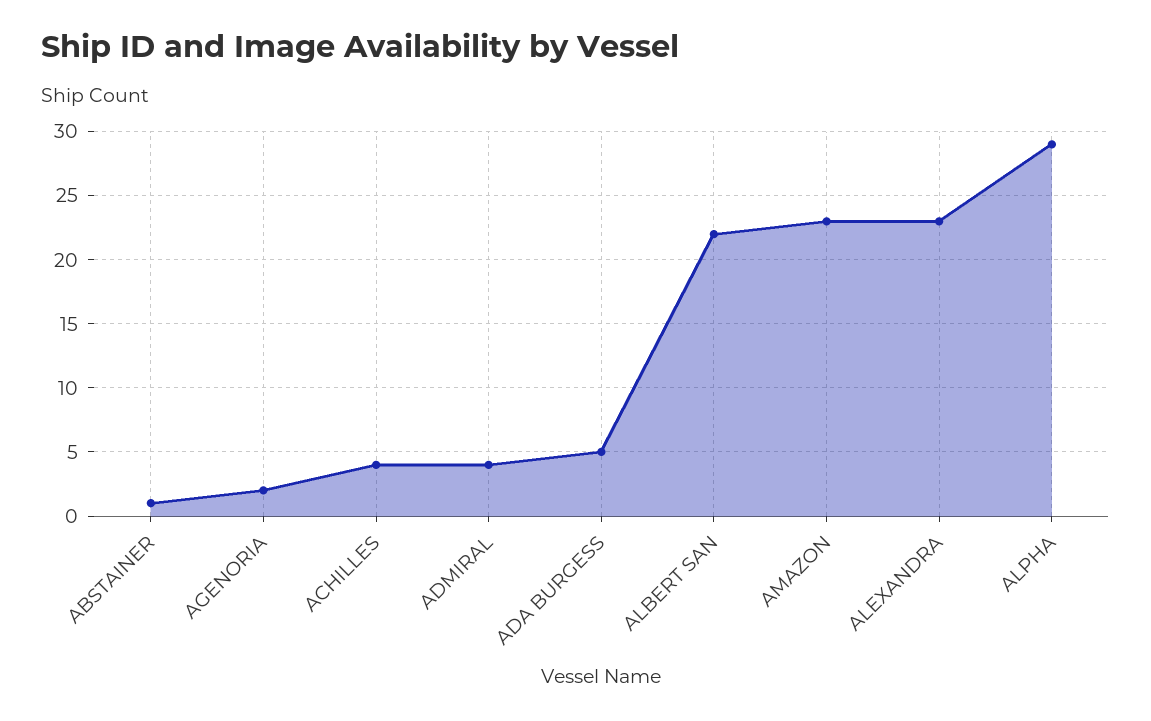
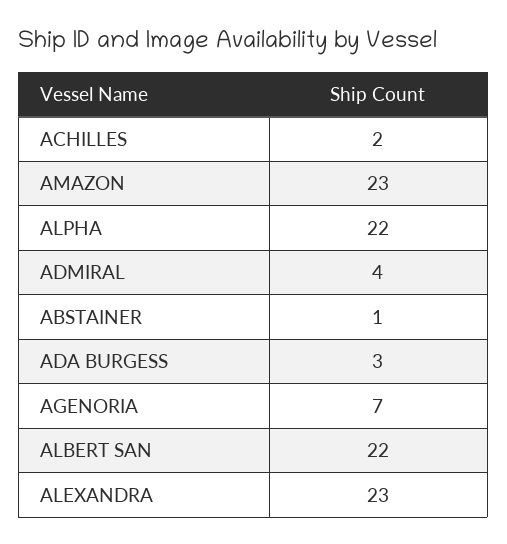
AGENORIA: 2 -> 7
ACHILLES: 4 -> 2
ADA BURGESS: 5 -> 3
ALPHA: 29 -> 22

